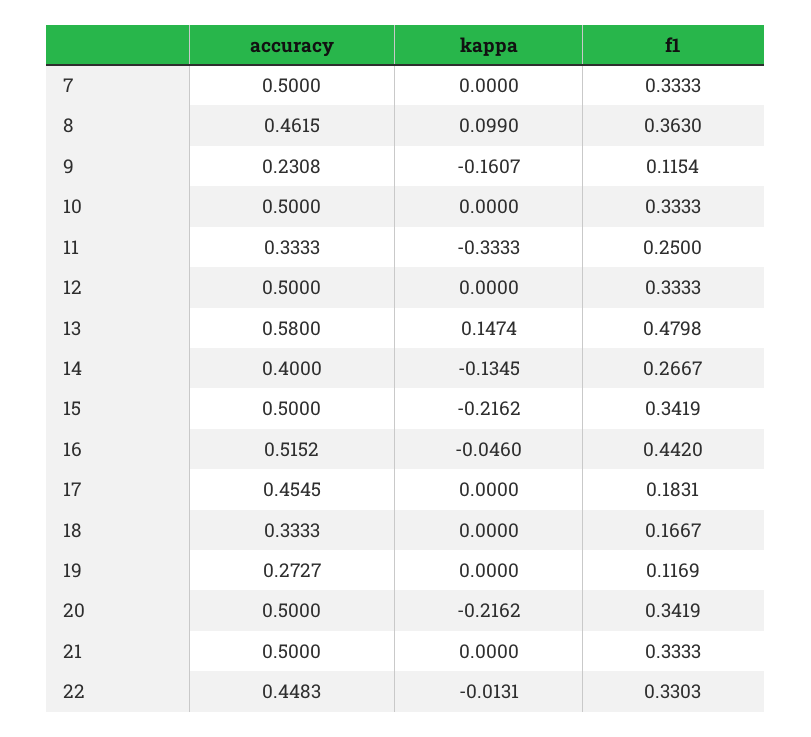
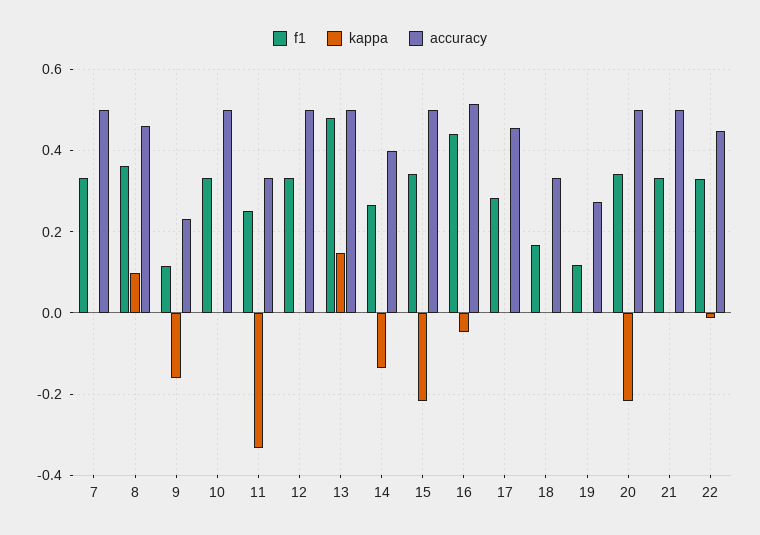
accuracy, 13: 0.58 -> 0.5
f1, 17: 0.1831 -> 0.28

